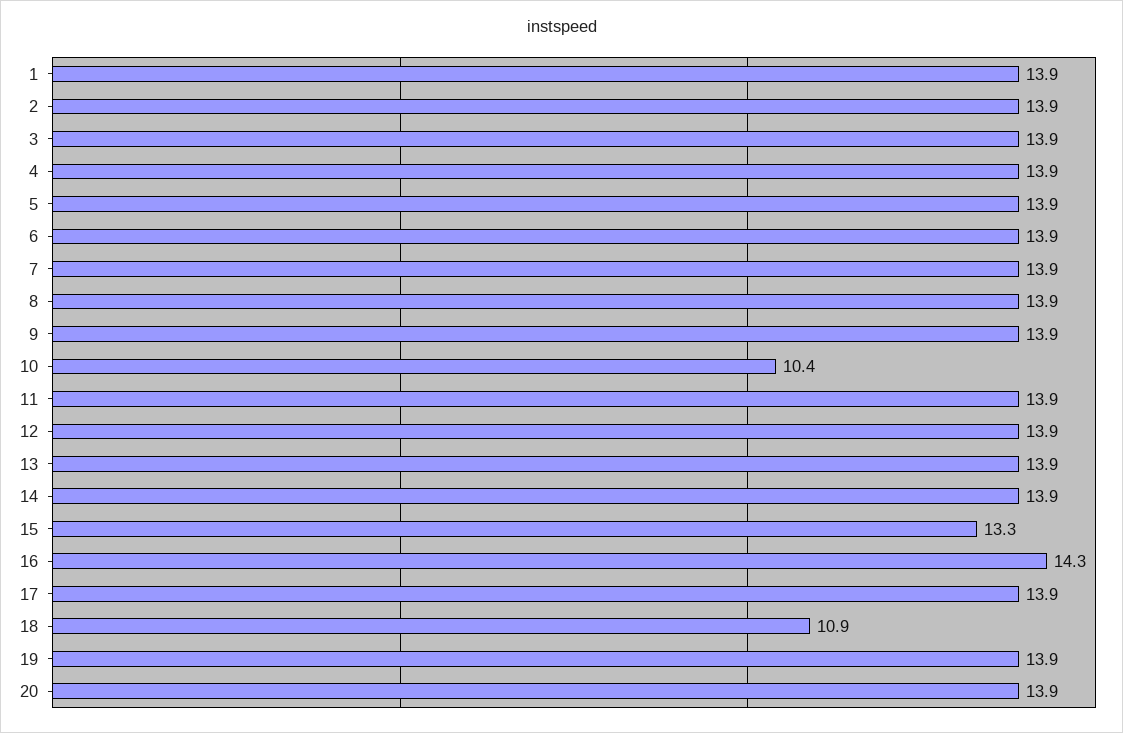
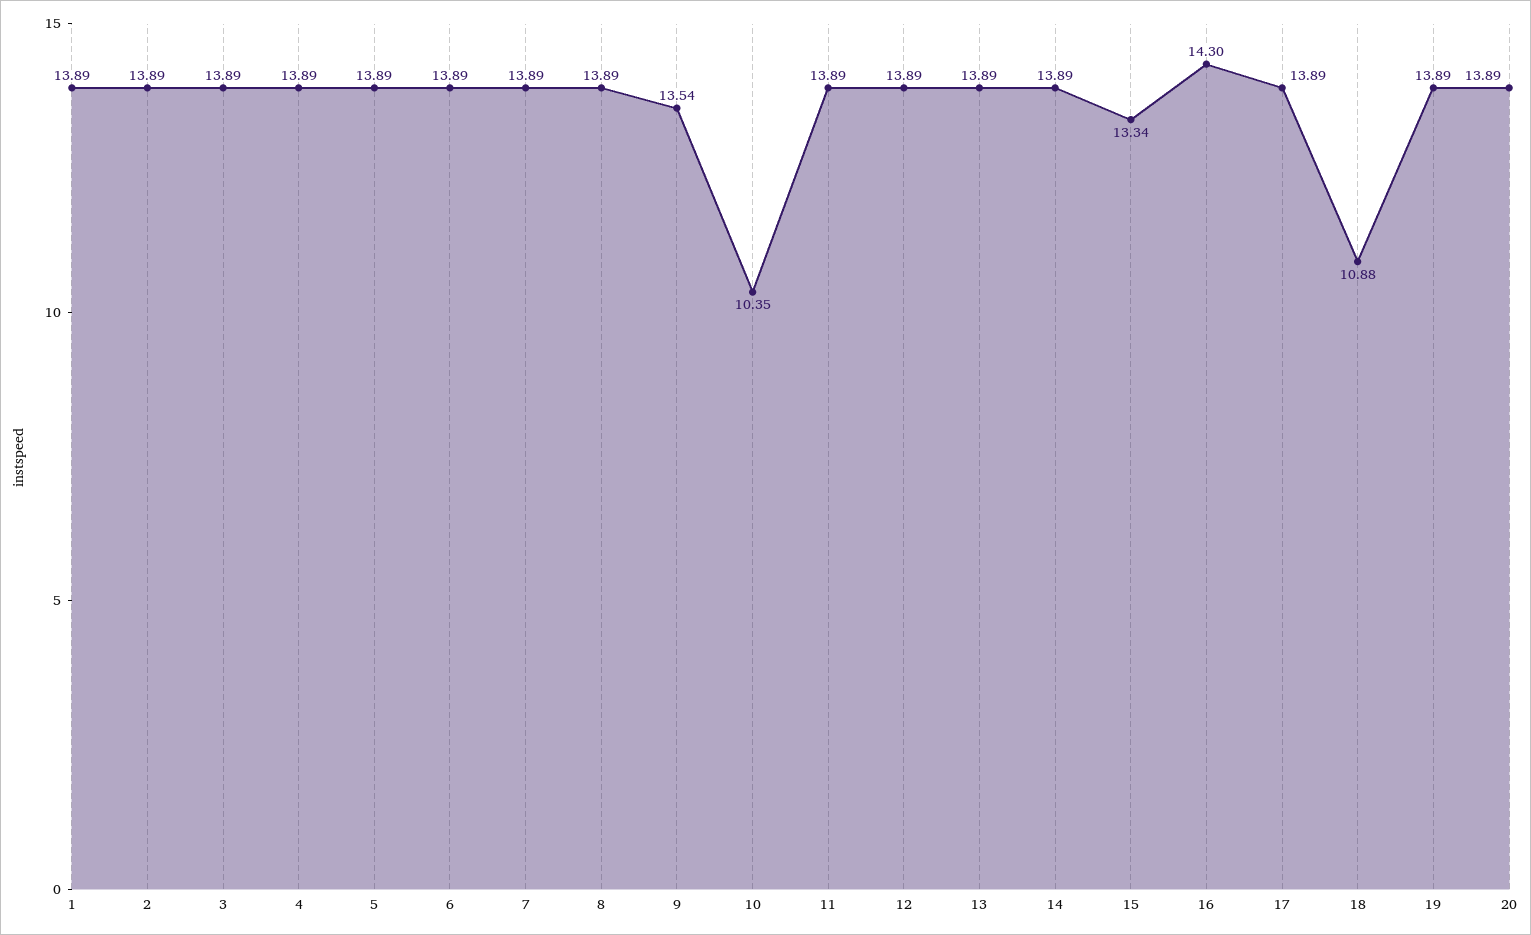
9: 13.9 -> 13.54

